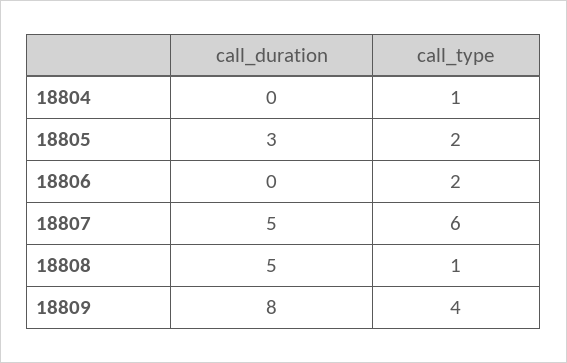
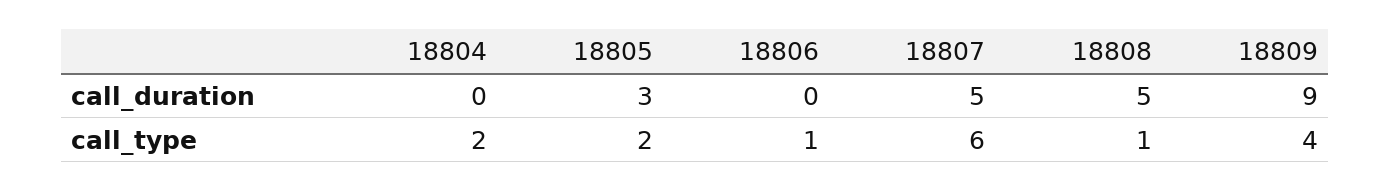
call_type, 18804: 1 -> 2
call_type, 18806: 2 -> 1
call_duration, 18809: 8 -> 9

